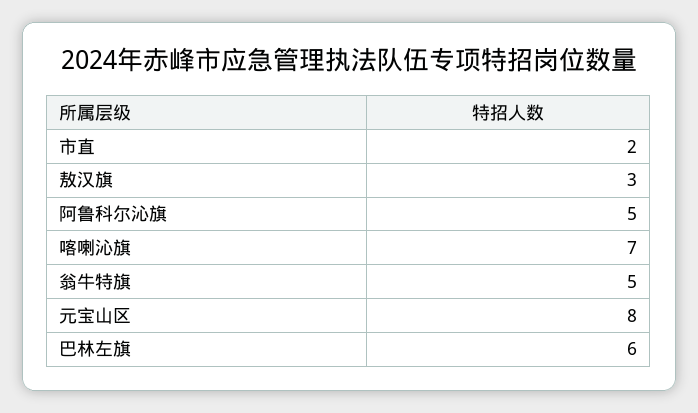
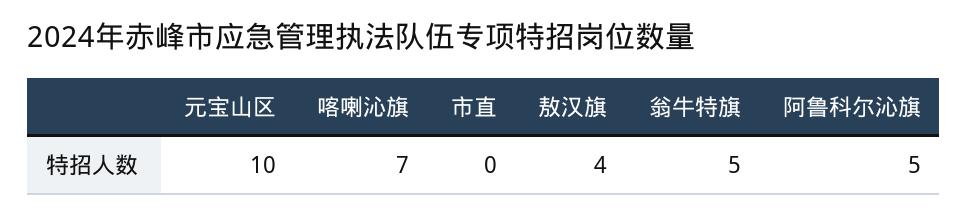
市直: 2 -> 0
敖汉旗: 3 -> 4
元宝山区: 8 -> 10
巴林左旗: 6 -> none

